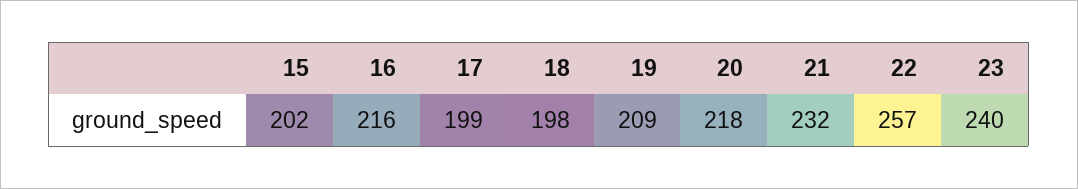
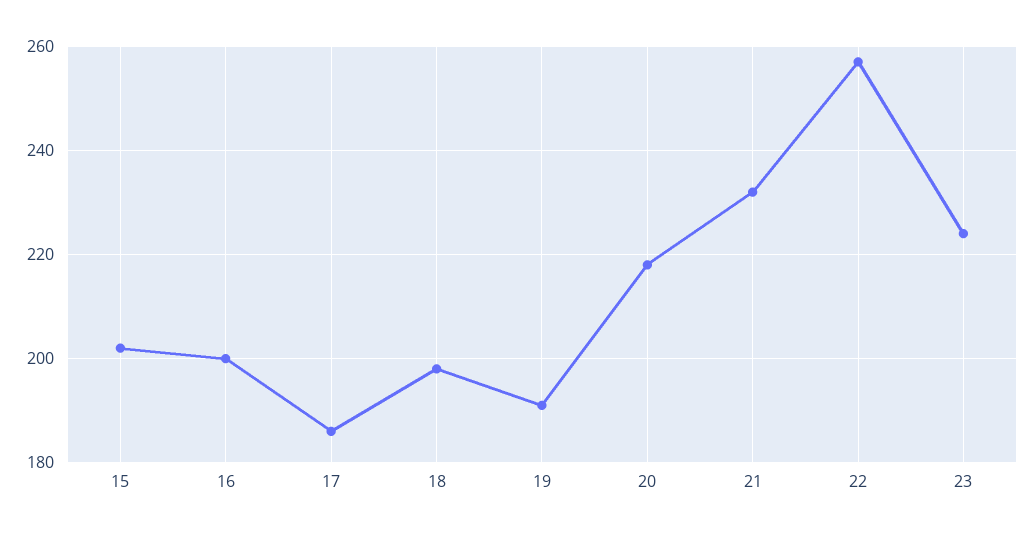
16: 216 -> 200
17: 199 -> 185
19: 209 -> 190
23: 240 -> 225

